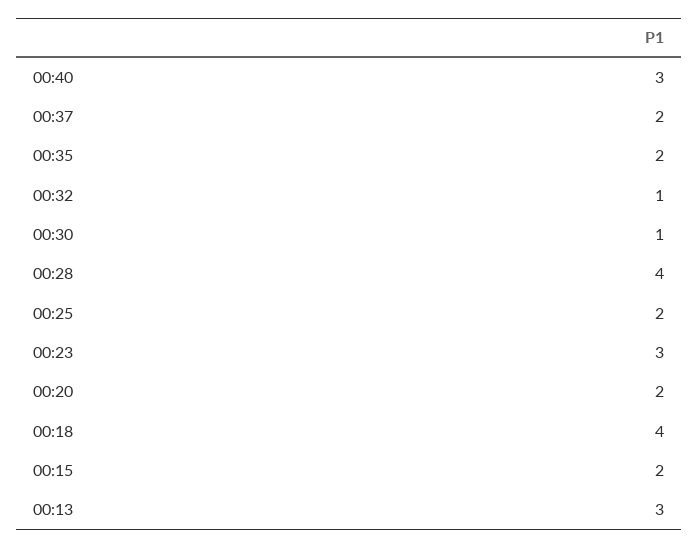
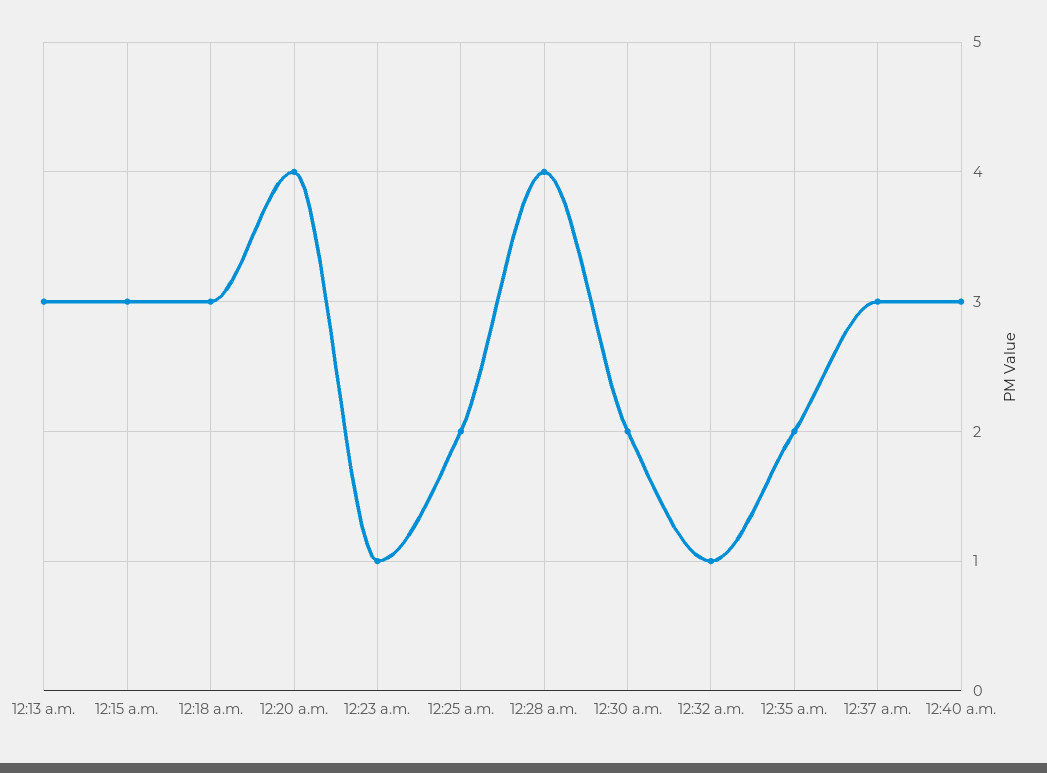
00:37: 2 -> 3
00:30: 1 -> 2
00:23: 3 -> 1
00:20: 2 -> 4
00:18: 4 -> 3
00:15: 2 -> 3

